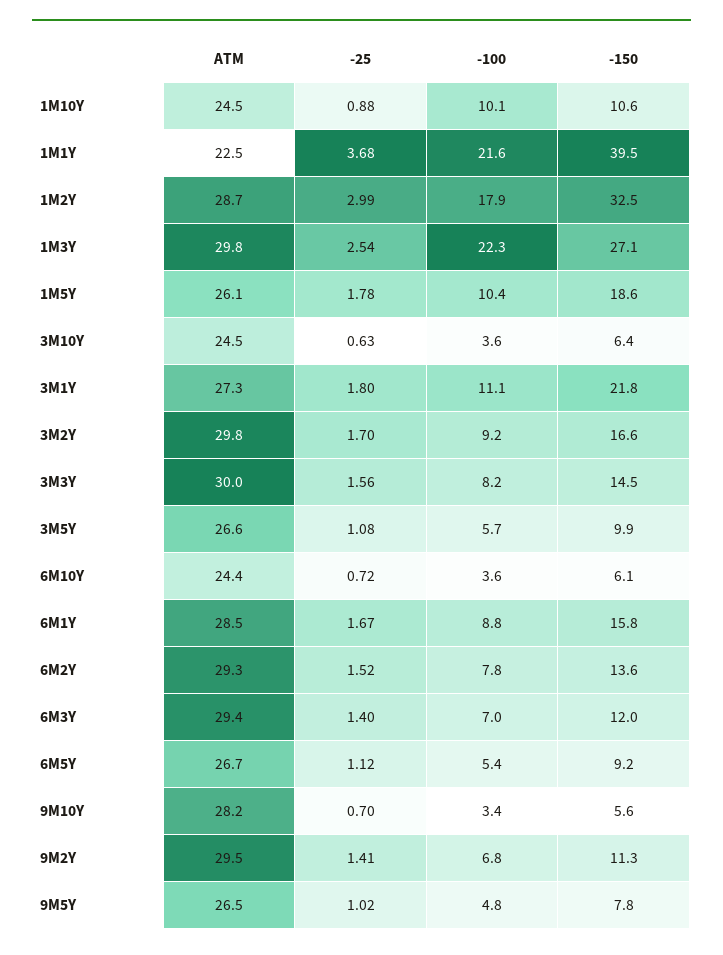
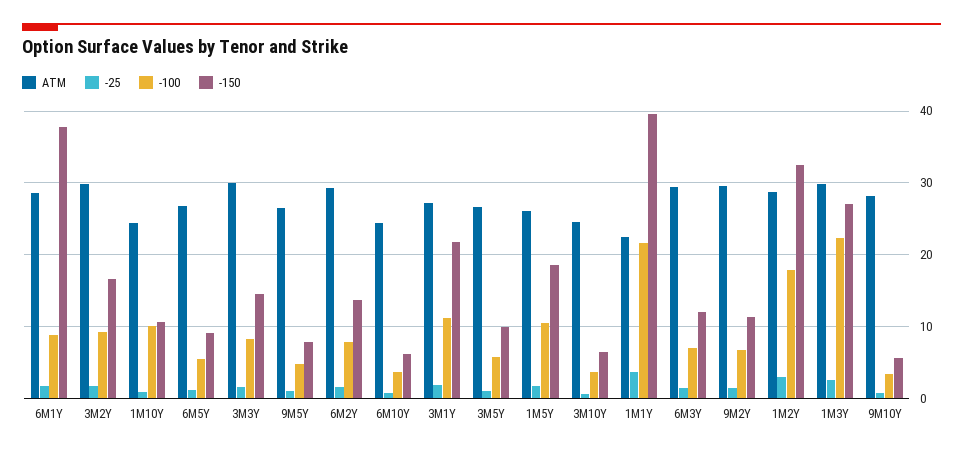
-150, 6M1Y: 15.8 -> 38

